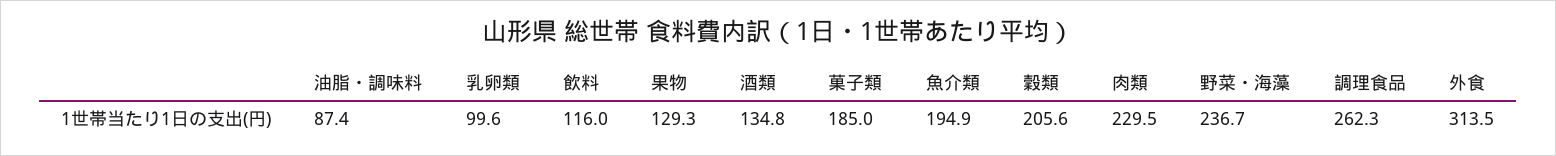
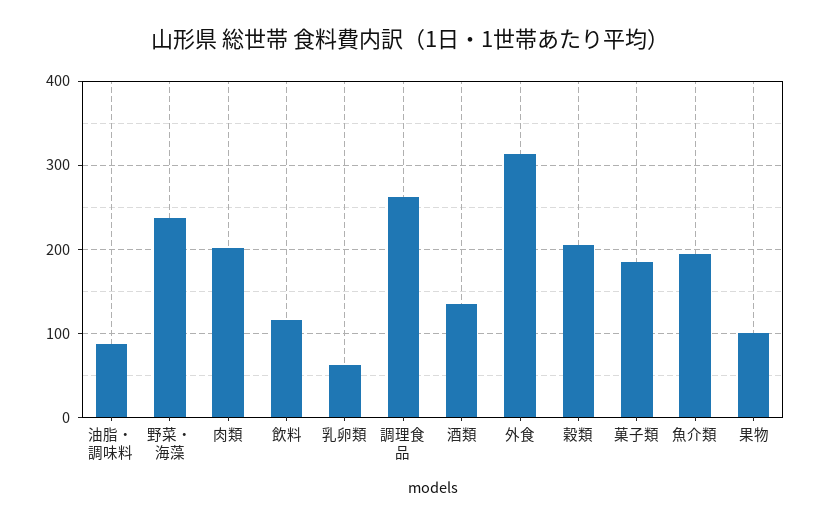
乳卵類: 99.6 -> 60
果物: 129.3 -> 100
肉類: 229.5 -> 200

